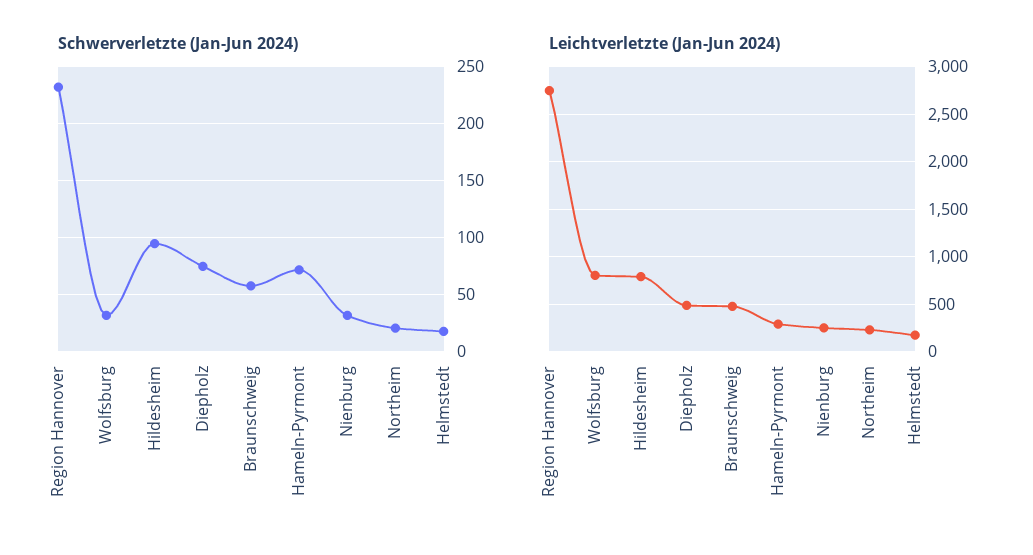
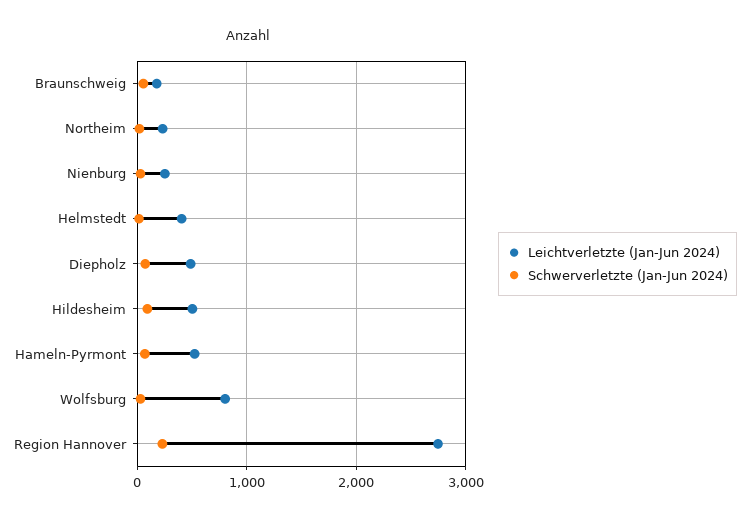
Leichtverletzte (Jan-Jun 2024), Hildesheim: 800 -> 500
Leichtverletzte (Jan-Jun 2024), Braunschweig: 500 -> 200
Leichtverletzte (Jan-Jun 2024), Hameln-Pyrmont: 300 -> 500
Leichtverletzte (Jan-Jun 2024), Helmstedt: 200 -> 400

